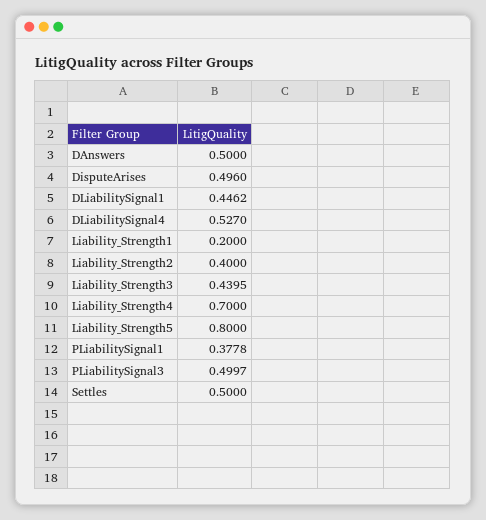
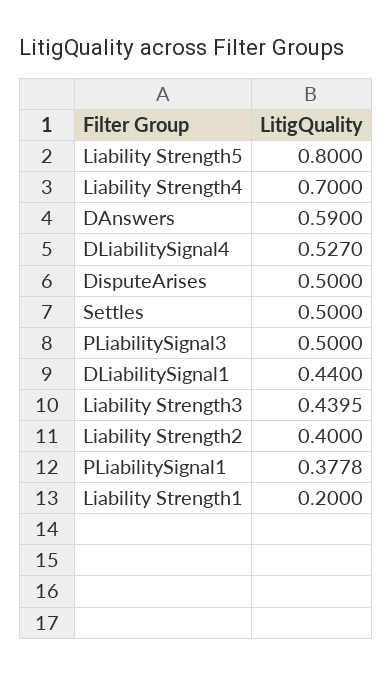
DAnswers: 0.5 -> 0.59
DisputeArises: 0.496 -> 0.5
DLiabilitySignal1: 0.4462 -> 0.44
PLiabilitySignal3: 0.4997 -> 0.5

